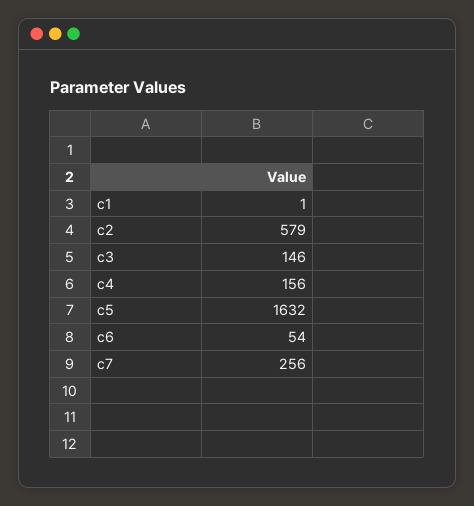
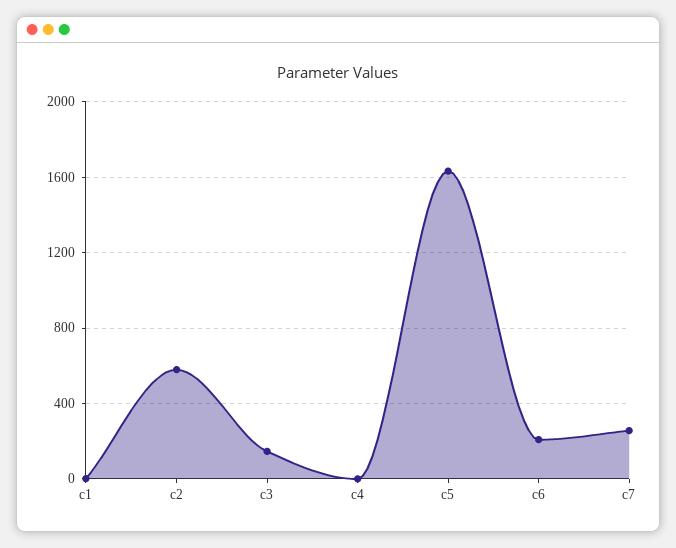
c4: 156 -> 0
c6: 54 -> 200

